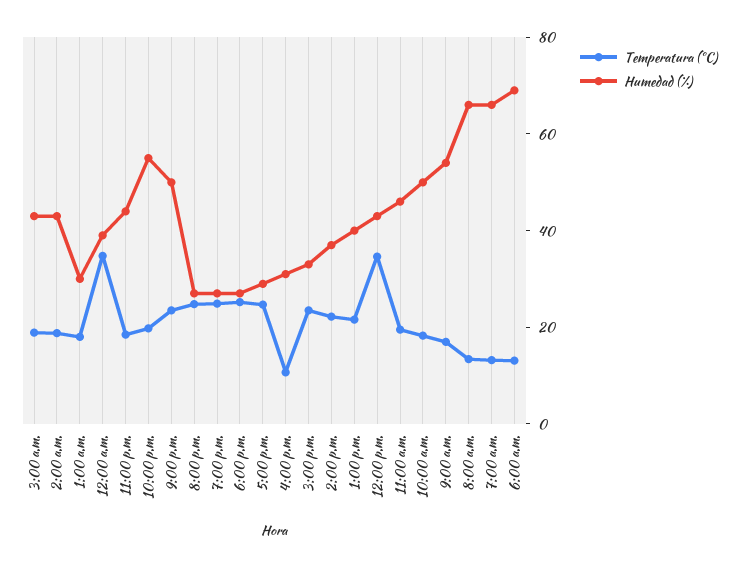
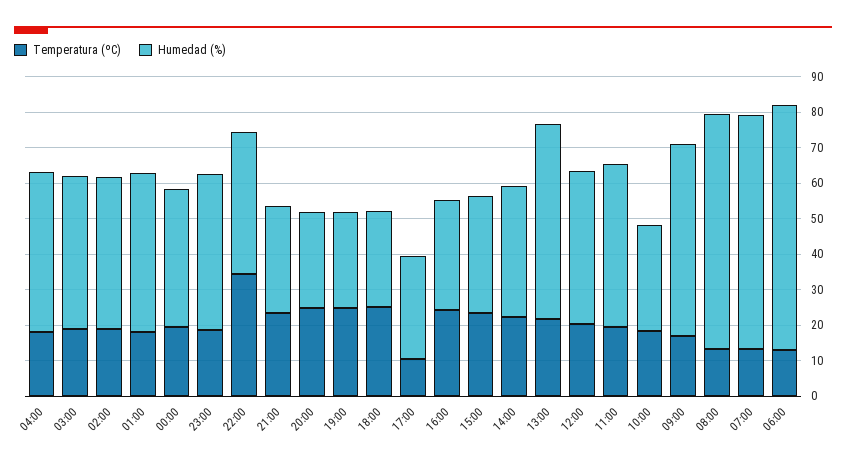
Humedad (%), 1:00 a.m.: 30 -> 45
Temperatura (ºC), 12:00 a.m.: 35 -> 20
Temperatura (ºC), 10:00 p.m.: 20 -> 35
Humedad (%), 10:00 p.m.: 55 -> 40
Humedad (%), 9:00 p.m.: 50 -> 30
Temperatura (ºC), 5:00 p.m.: 25 -> 10
Temperatura (ºC), 4:00 p.m.: 10 -> 25
Humedad (%), 1:00 p.m.: 40 -> 55
Temperatura (ºC), 12:00 p.m.: 35 -> 20
Humedad (%), 10:00 a.m.: 50 -> 30
Temperatura (ºC), 04:00: none -> 17.5
Humedad (%), 04:00: none -> 45

